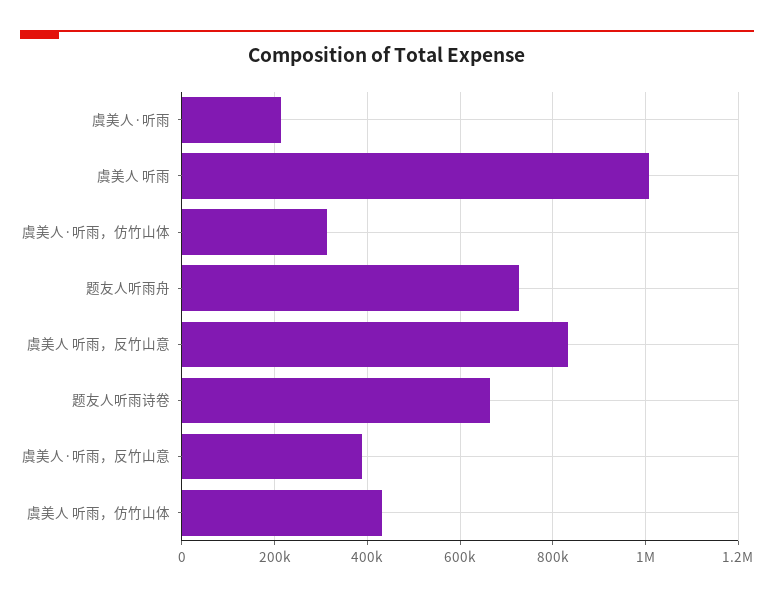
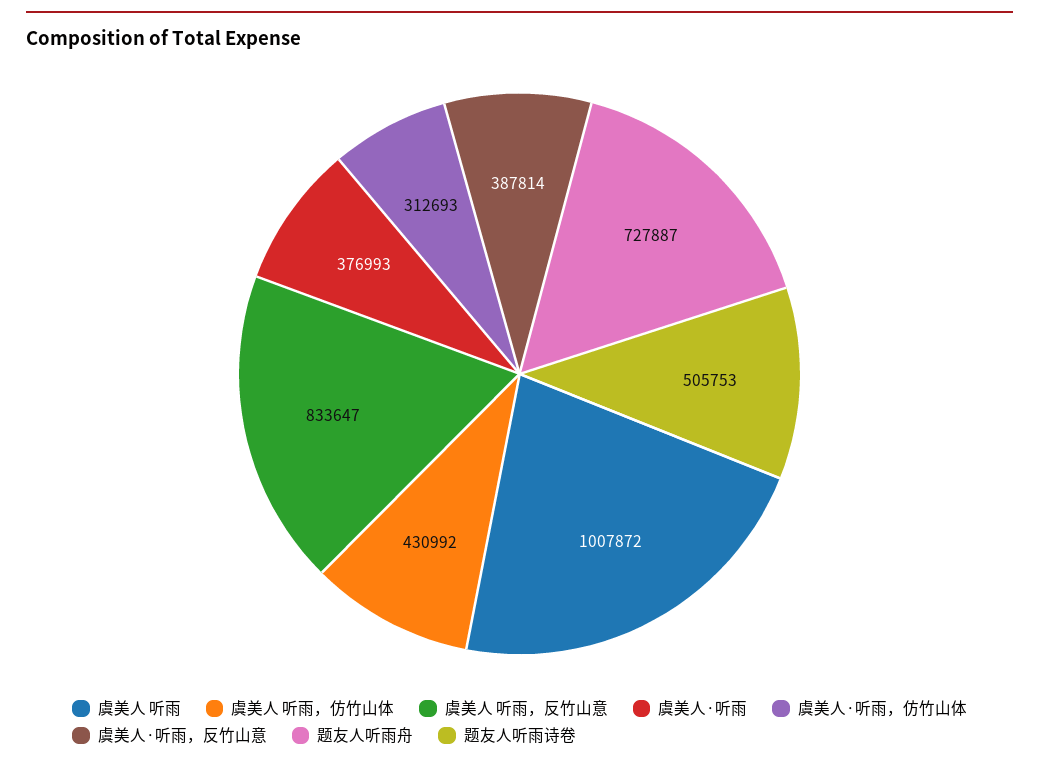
虞美人·听雨: 220000 -> 376993
题友人听雨诗卷: 660000 -> 505753

